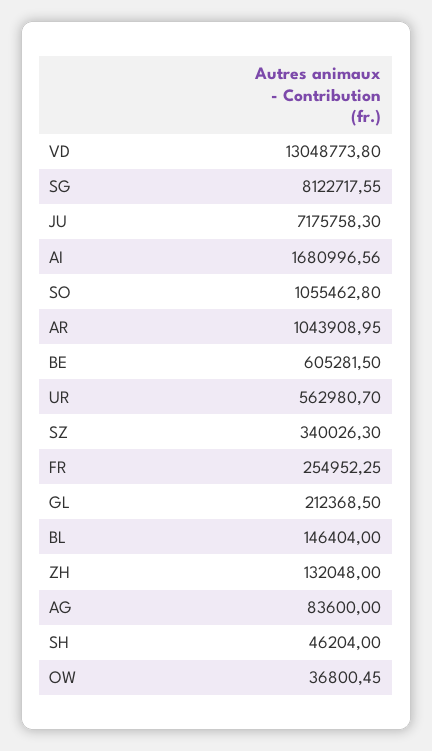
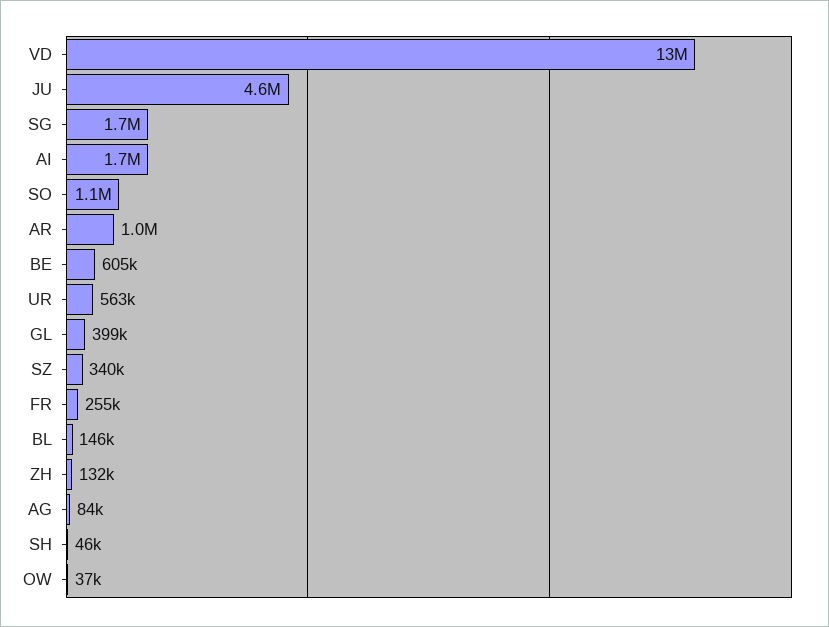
SG: 8122717.55 -> 1700000
JU: 7175758.3 -> 4600000
GL: 212368.5 -> 399000

